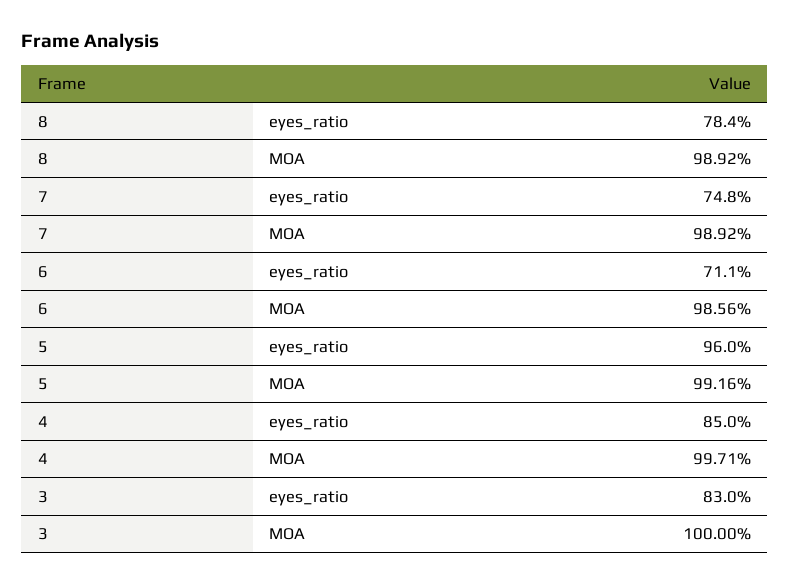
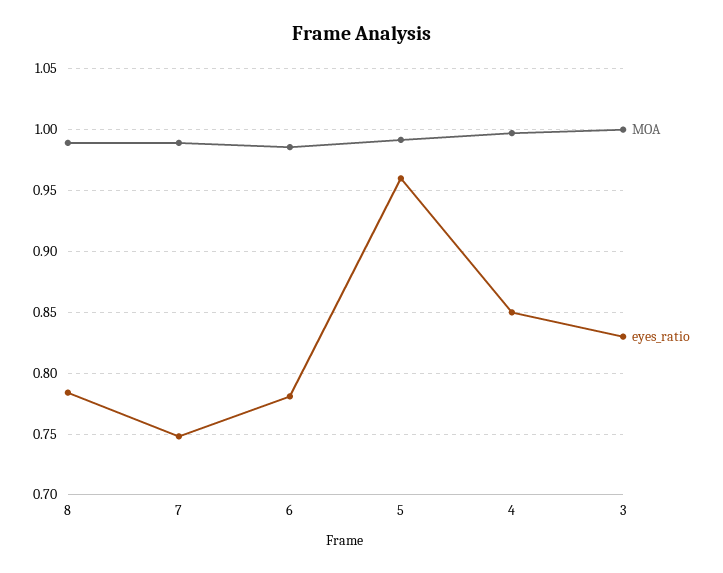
eyes_ratio, 6: 0.711 -> 0.78

